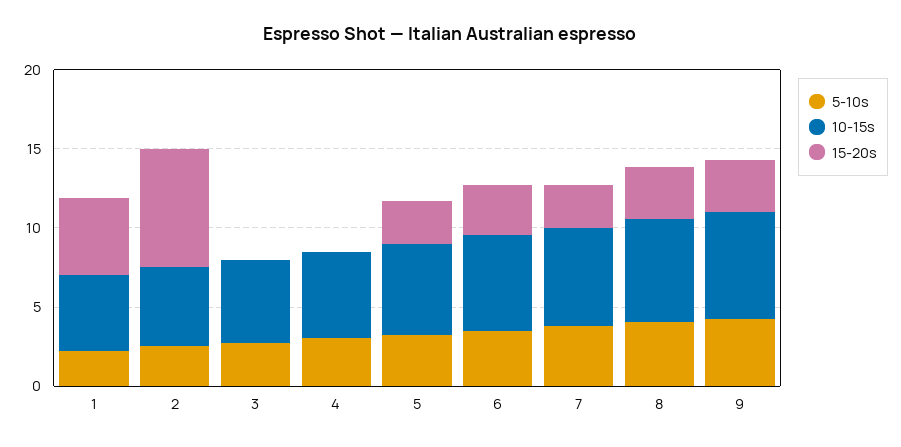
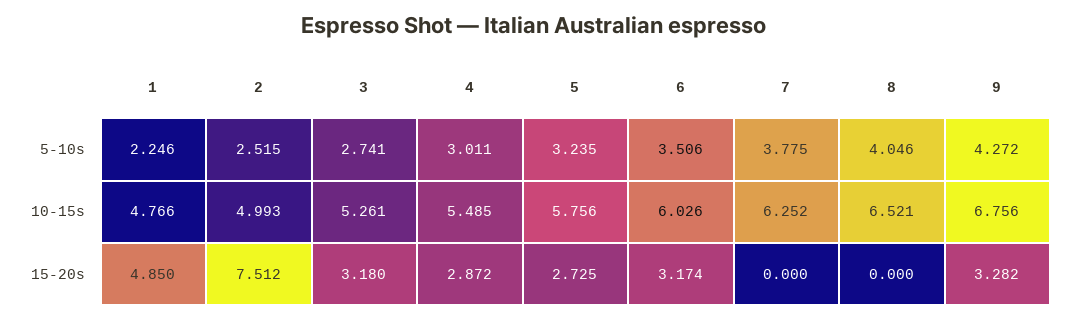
15-20s, 3: 0 -> 3.18
15-20s, 4: 0 -> 2.872
15-20s, 7: 3 -> 0
15-20s, 8: 3 -> 0

